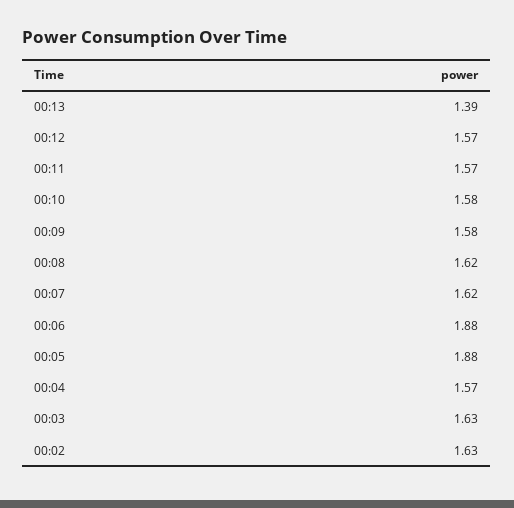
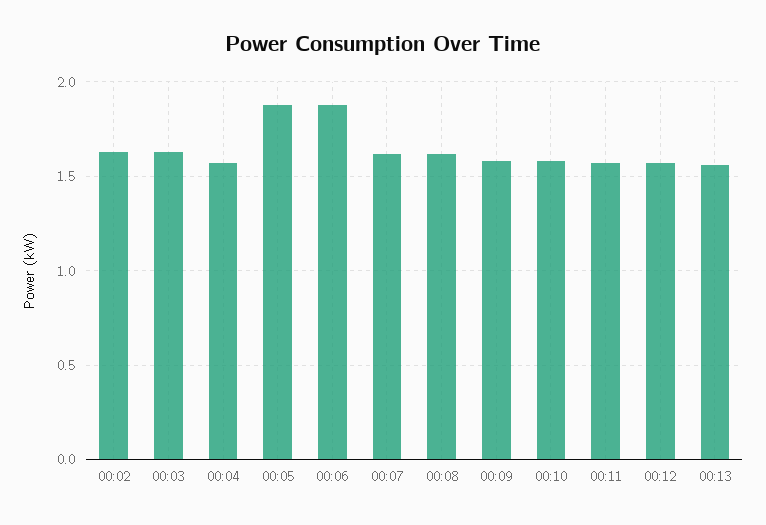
00:13: 1.39 -> 1.55

